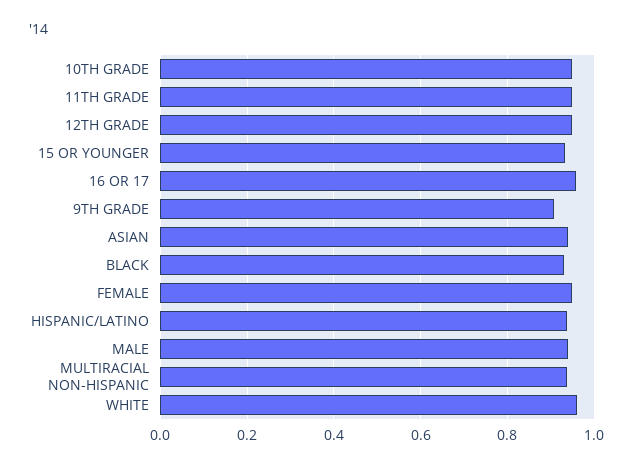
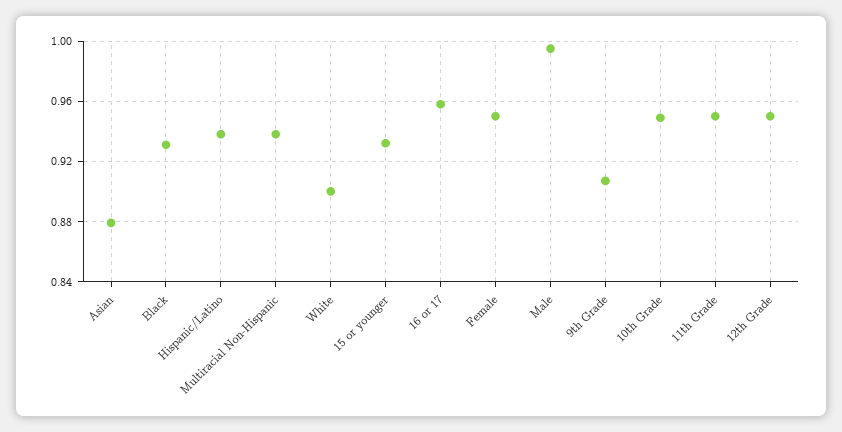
ASIAN: 0.94 -> 0.88
MALE: 0.94 -> 0.995
WHITE: 0.96 -> 0.9

